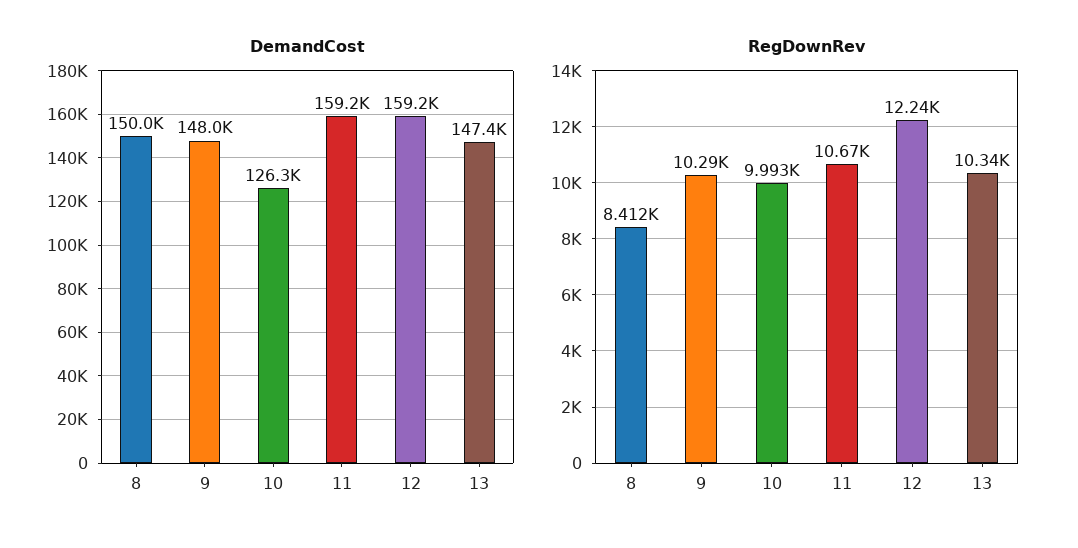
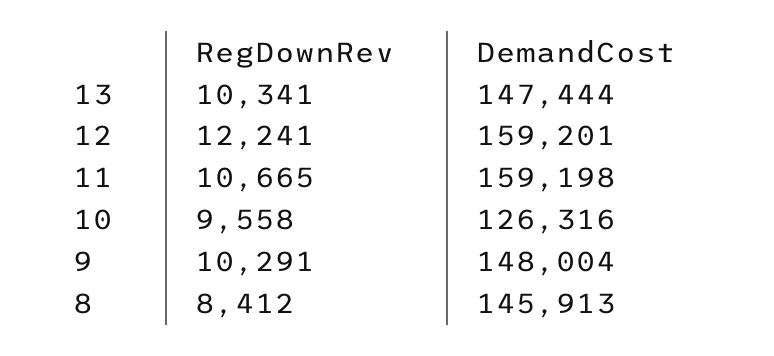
DemandCost, 8: 150000 -> 145913
RegDownRev, 10: 9993 -> 9558

